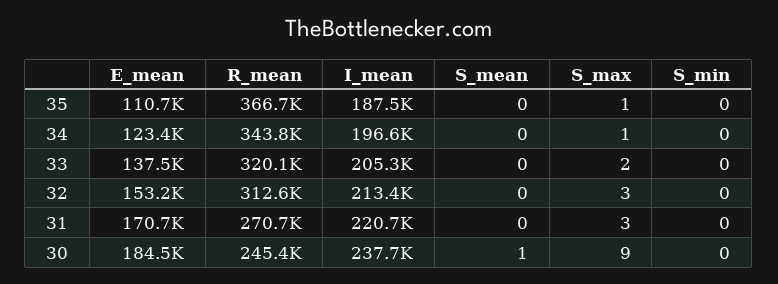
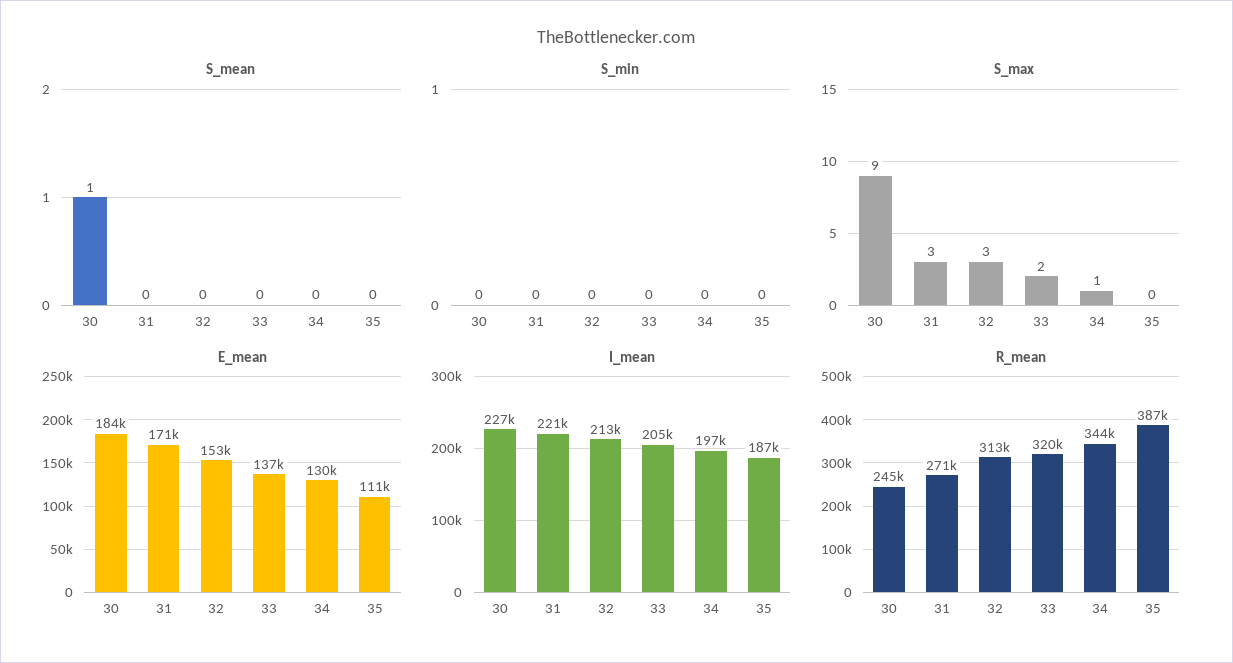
R_mean, 35: 366700 -> 387000
S_max, 35: 1 -> 0
E_mean, 34: 123400 -> 130000
I_mean, 30: 237700 -> 227000

